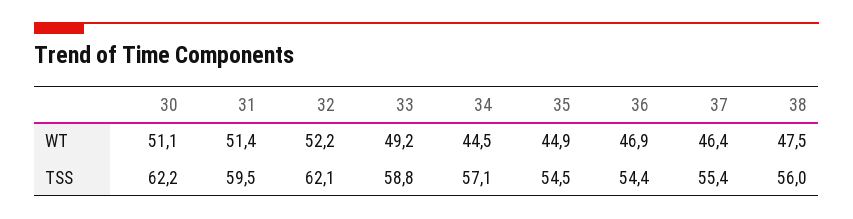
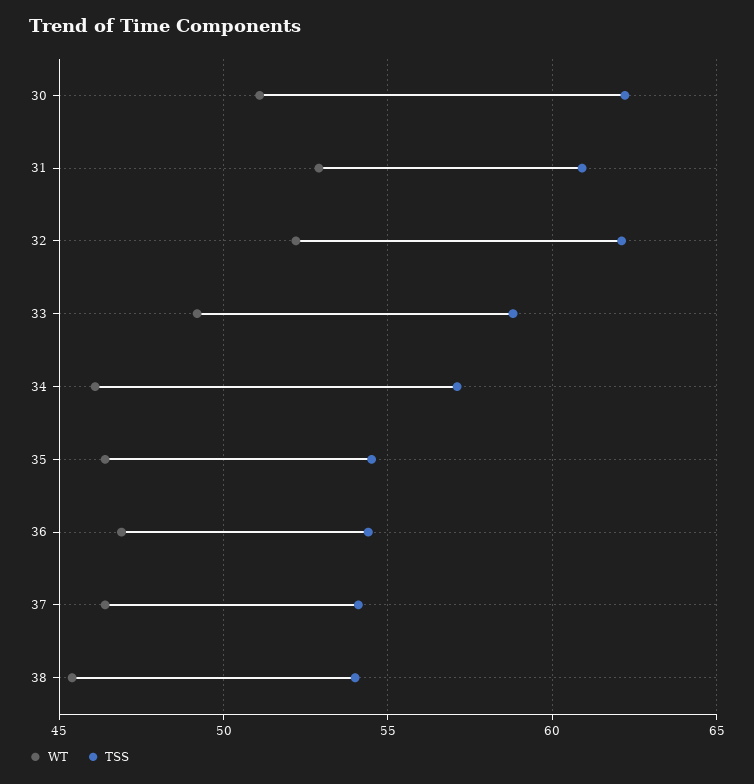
WT, 31: 51.4 -> 53
WT, 34: 44.5 -> 46
WT, 35: 44.9 -> 46.5
WT, 38: 47.5 -> 45.5
TSS, 31: 59.5 -> 61
TSS, 37: 55.4 -> 54
TSS, 38: 56 -> 54

